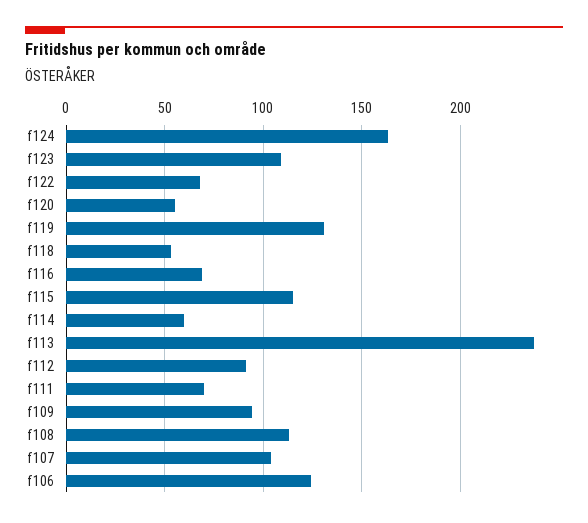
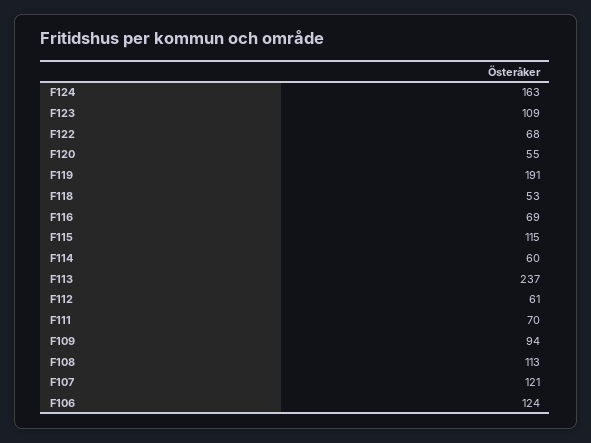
f119: 130 -> 191
f112: 90 -> 61
f107: 105 -> 121

